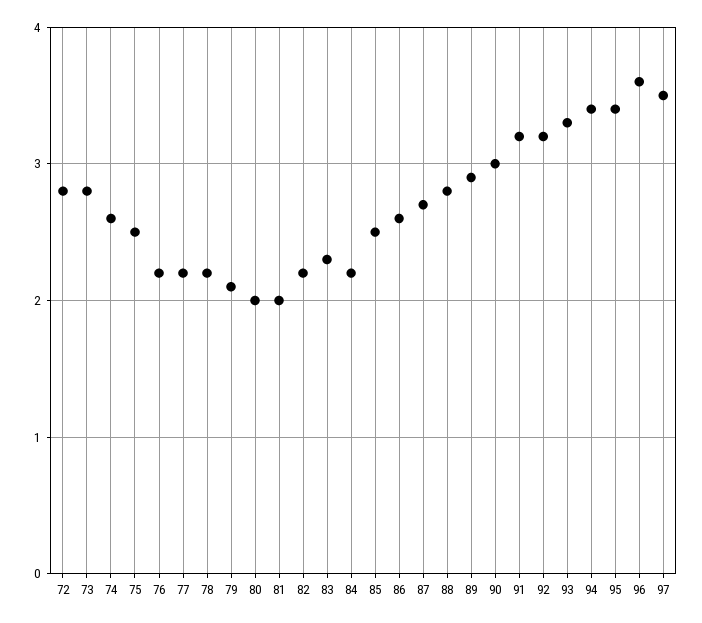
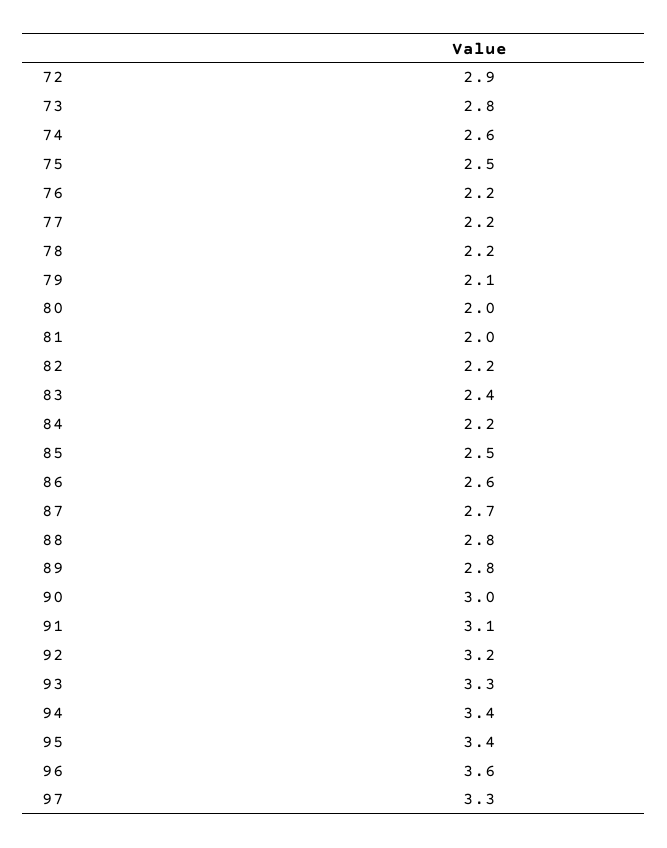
72: 2.8 -> 2.9
83: 2.3 -> 2.4
89: 2.9 -> 2.8
91: 3.2 -> 3.1
97: 3.5 -> 3.3

